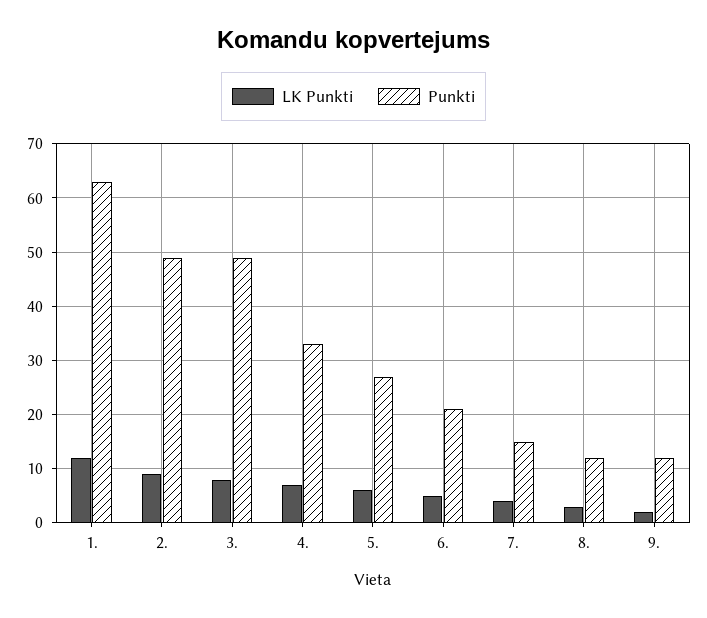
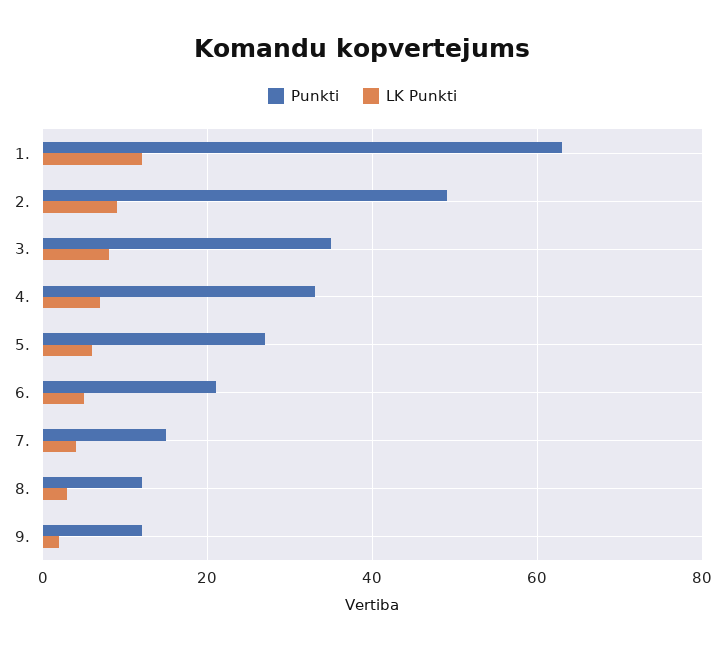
Punkti, 3.: 50 -> 35

